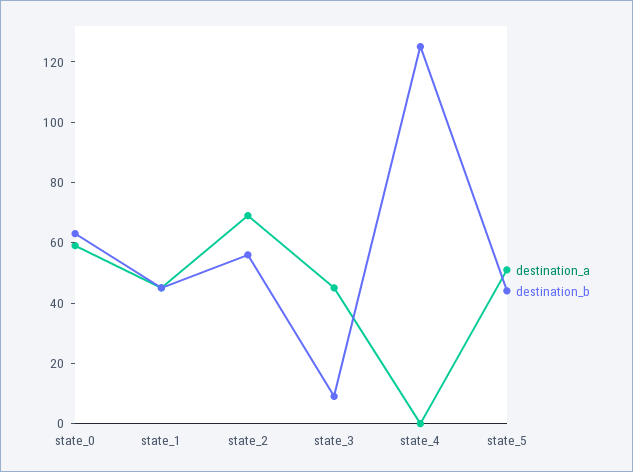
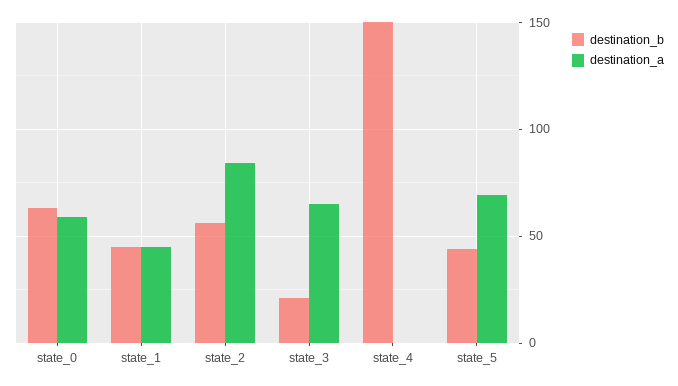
destination_a, state_2: 70 -> 85
destination_a, state_3: 45 -> 65
destination_b, state_3: 10 -> 20
destination_b, state_4: 125 -> 150
destination_a, state_5: 50 -> 70

